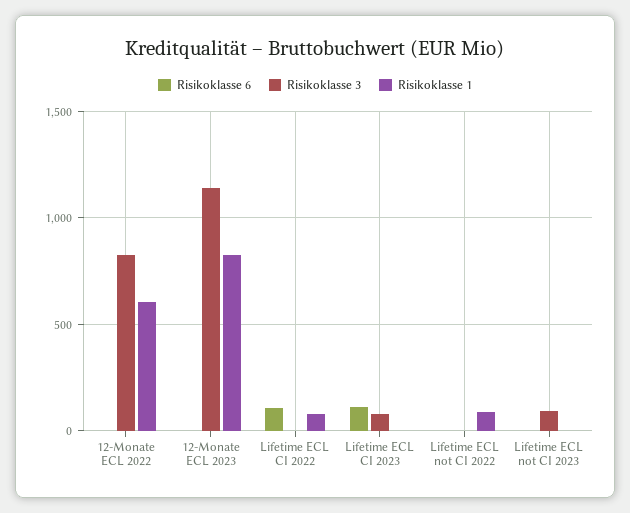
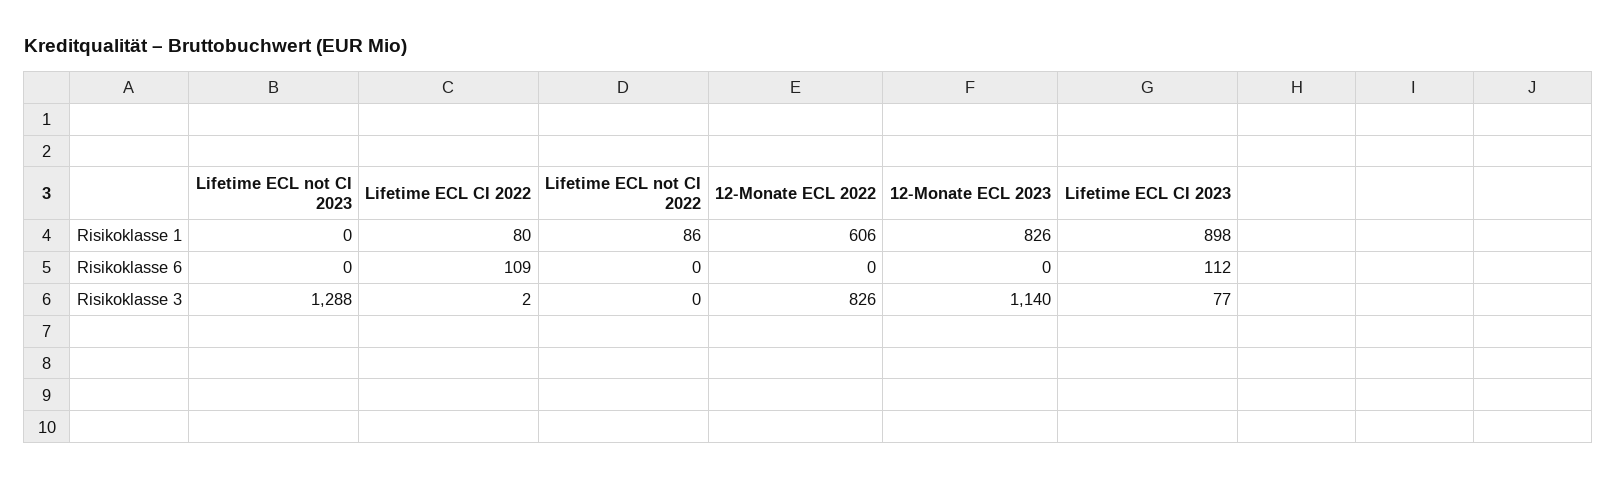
Risikoklasse 1, Lifetime ECL CI 2023: 0 -> 898
Risikoklasse 3, Lifetime ECL not CI 2023: 100 -> 1288

